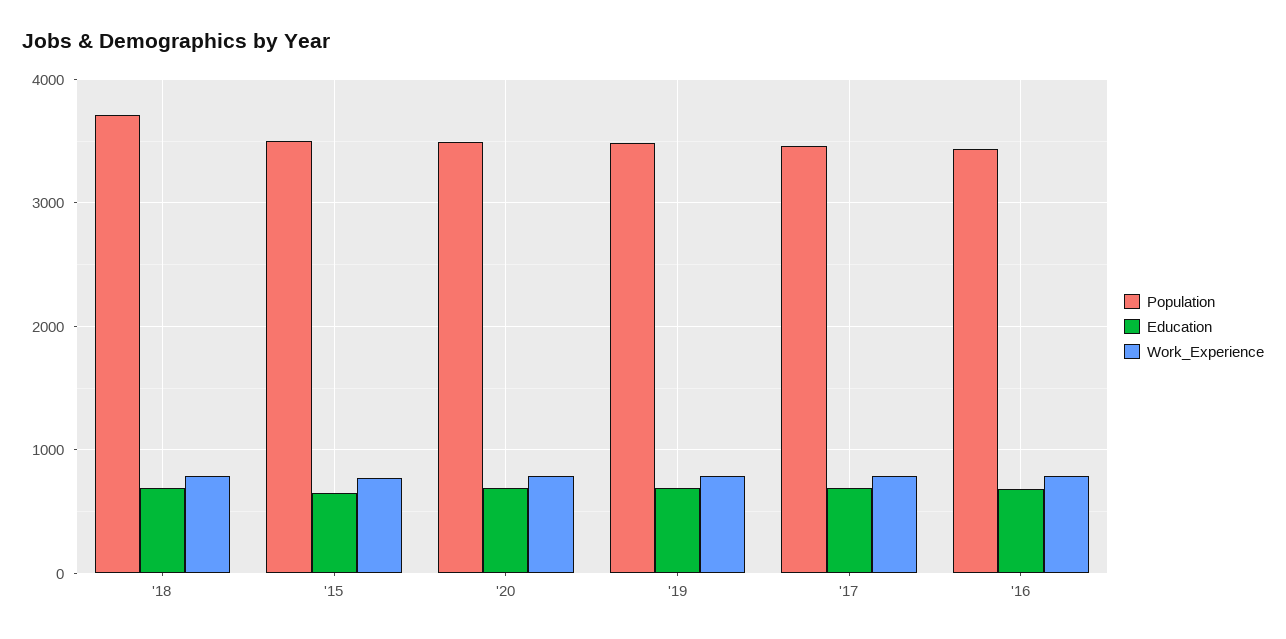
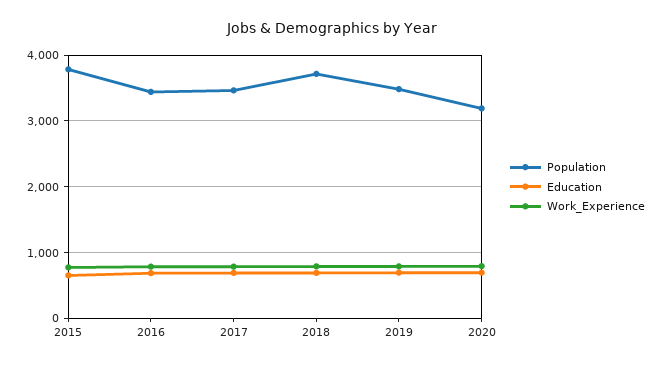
Population, '15: 3500 -> 3800
Population, '20: 3500 -> 3200

